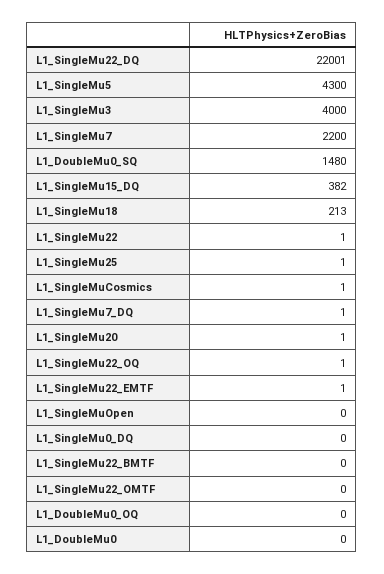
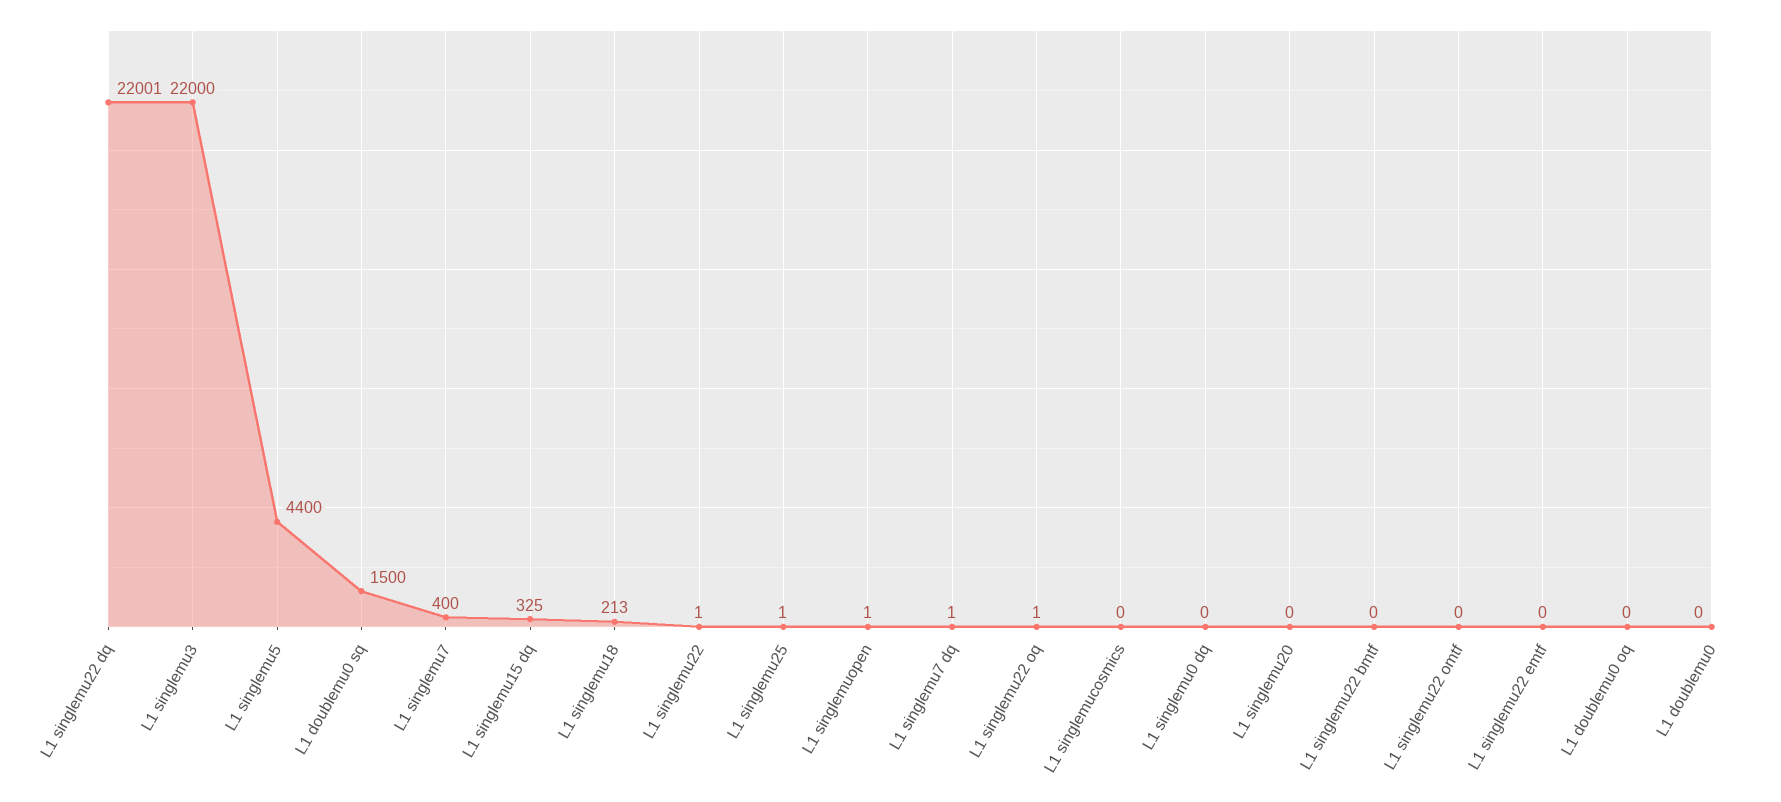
L1_SingleMu5: 4300 -> 4400
L1_SingleMu3: 4000 -> 22000
L1_SingleMu7: 2200 -> 400
L1_DoubleMu0_SQ: 1480 -> 1500
L1_SingleMu15_DQ: 382 -> 325
L1_SingleMuCosmics: 1 -> 0
L1_SingleMu20: 1 -> 0
L1_SingleMu22_EMTF: 1 -> 0
L1_SingleMuOpen: 0 -> 1

